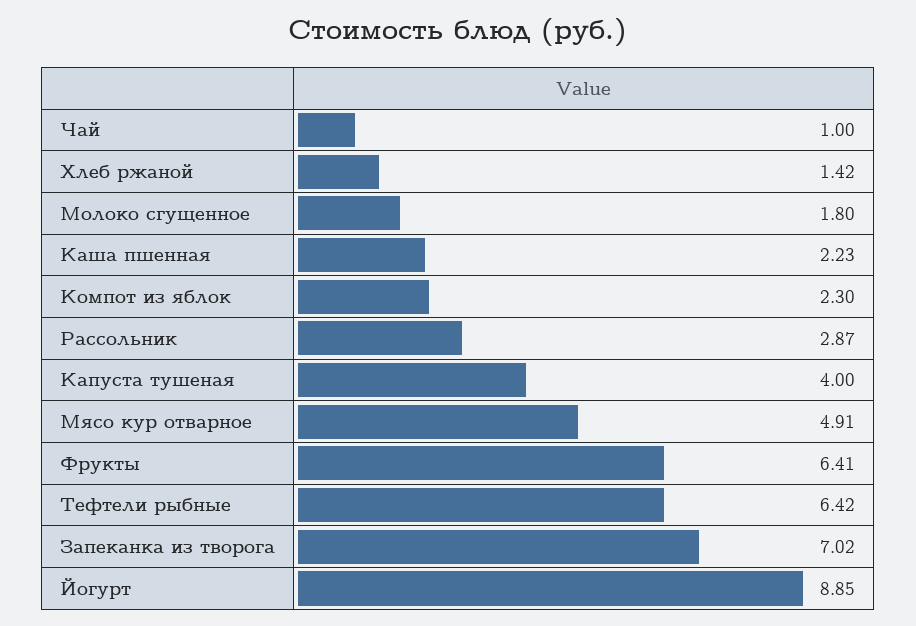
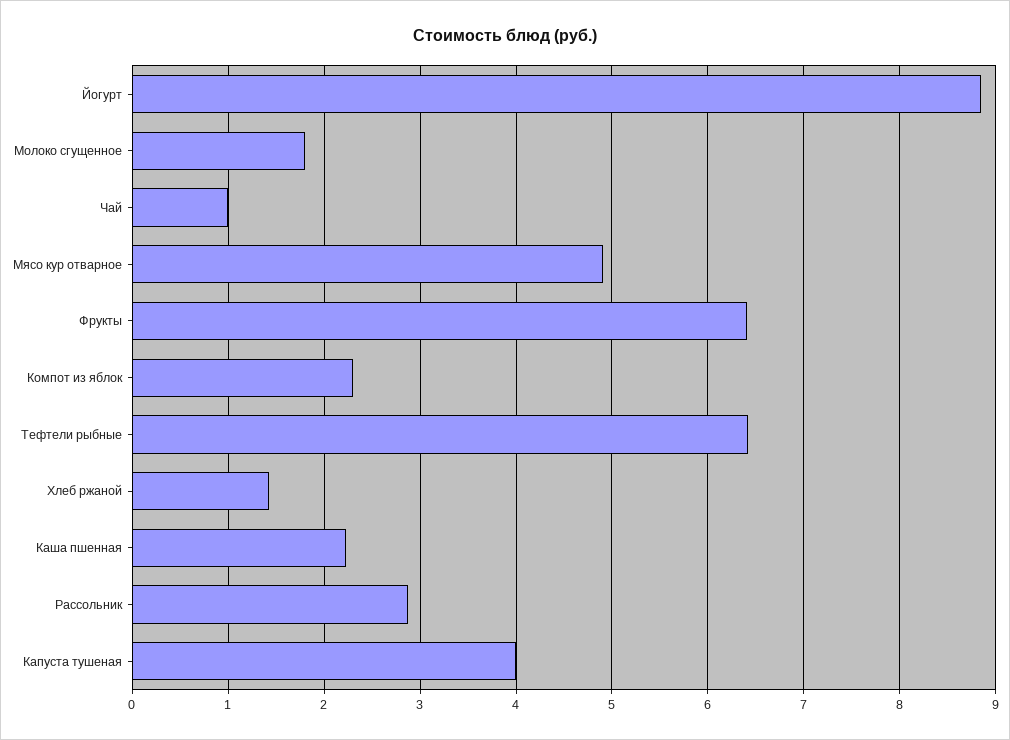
Запеканка из творога: 7.02 -> none

